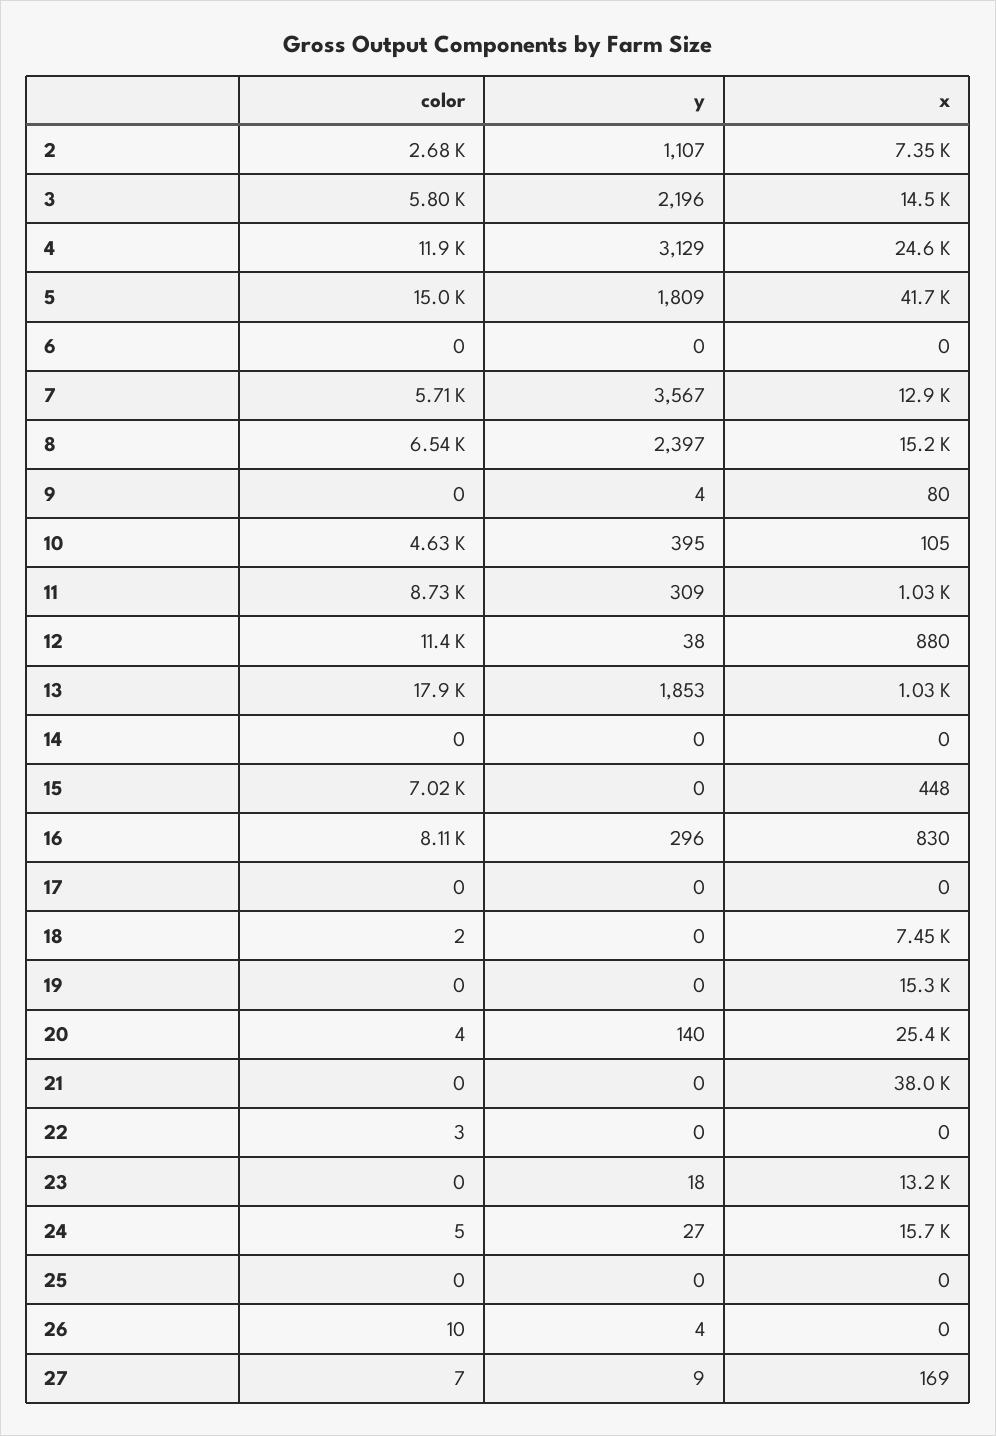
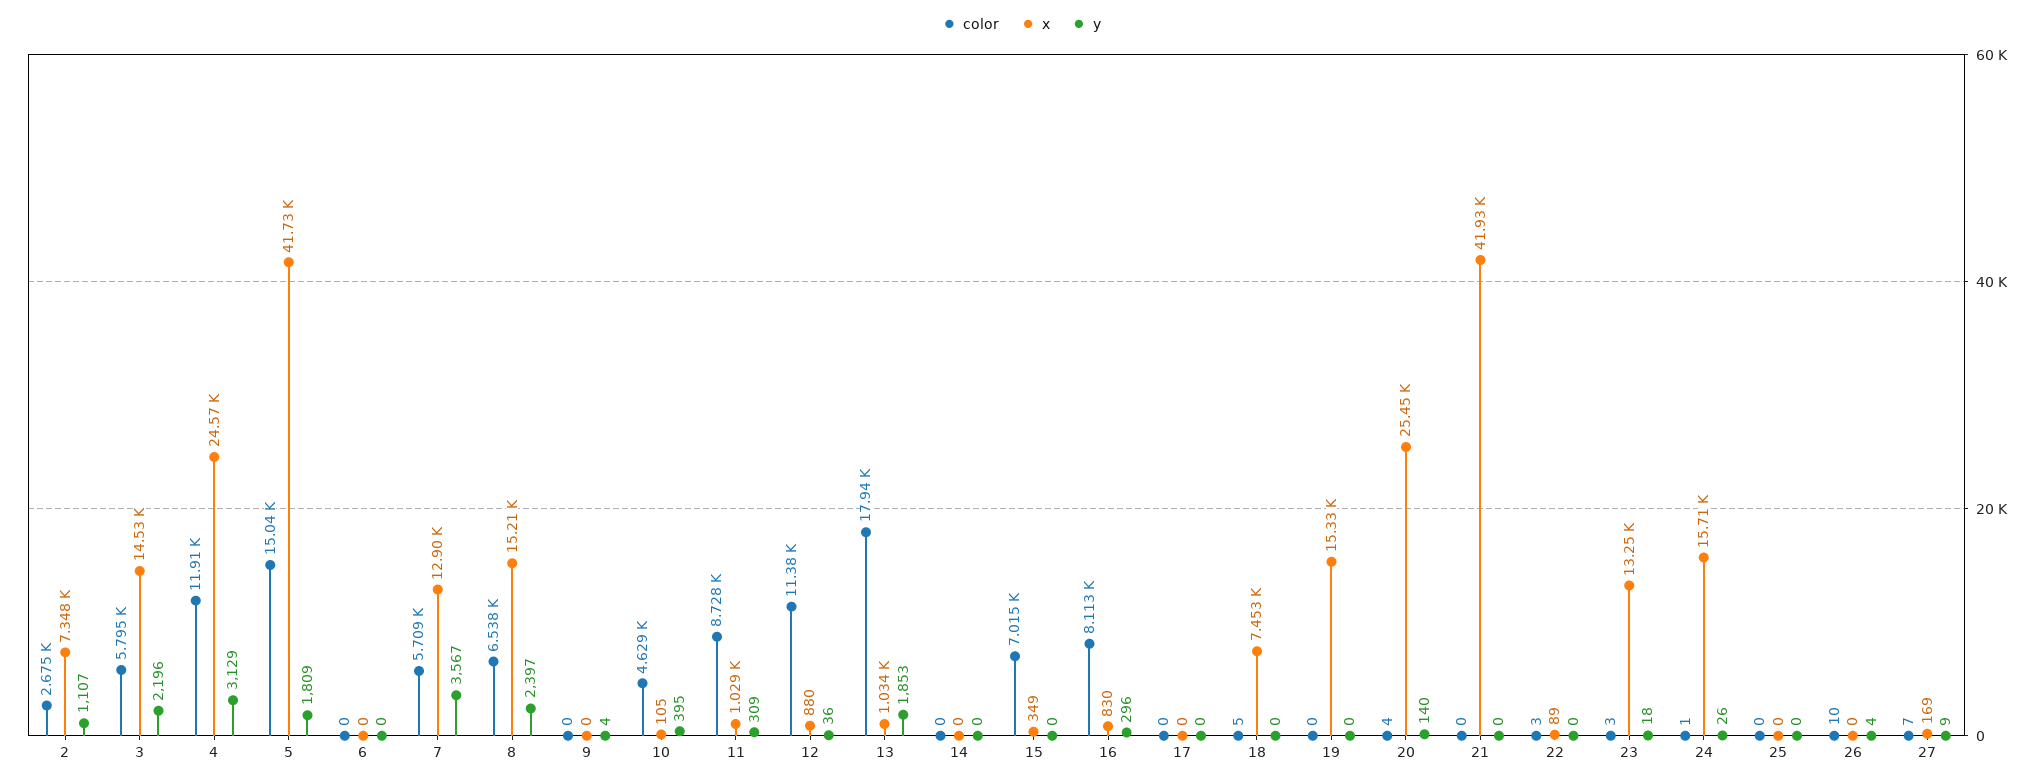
x, 9: 80 -> 0
y, 12: 38 -> 36
x, 15: 448 -> 349
color, 18: 2 -> 5
x, 21: 38000 -> 41930
x, 22: 0 -> 89
color, 23: 0 -> 3
color, 24: 5 -> 1
y, 24: 27 -> 26

